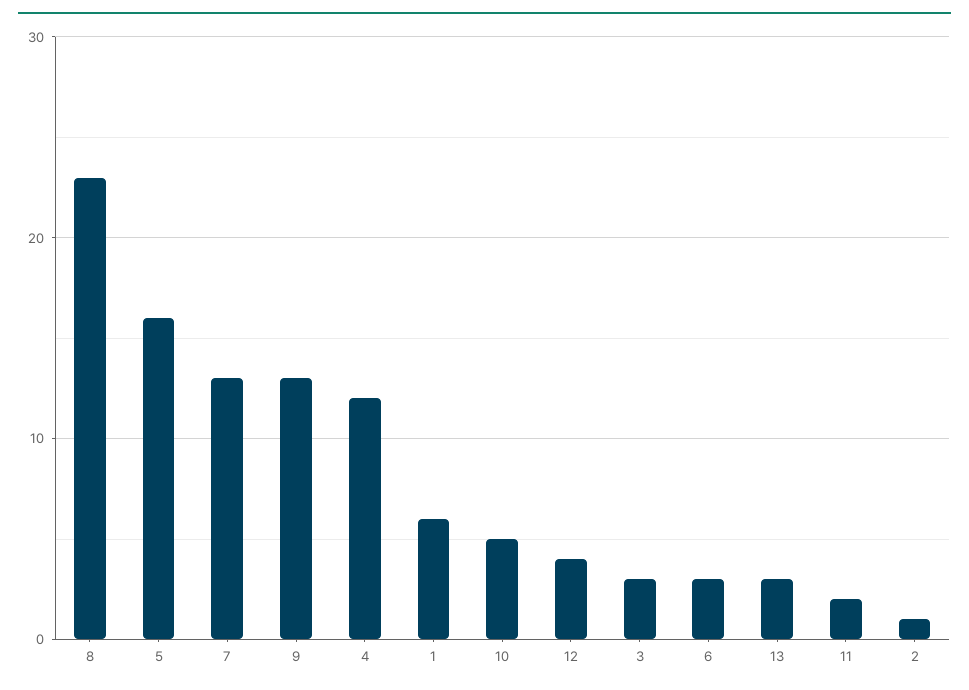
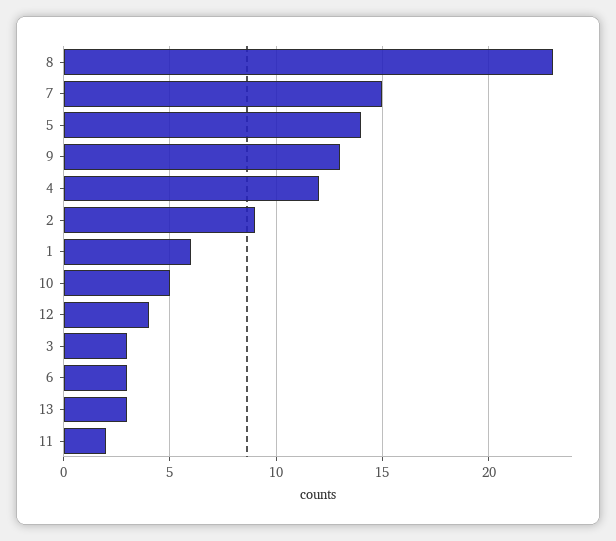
5: 16 -> 14
7: 13 -> 15
2: 1 -> 9

